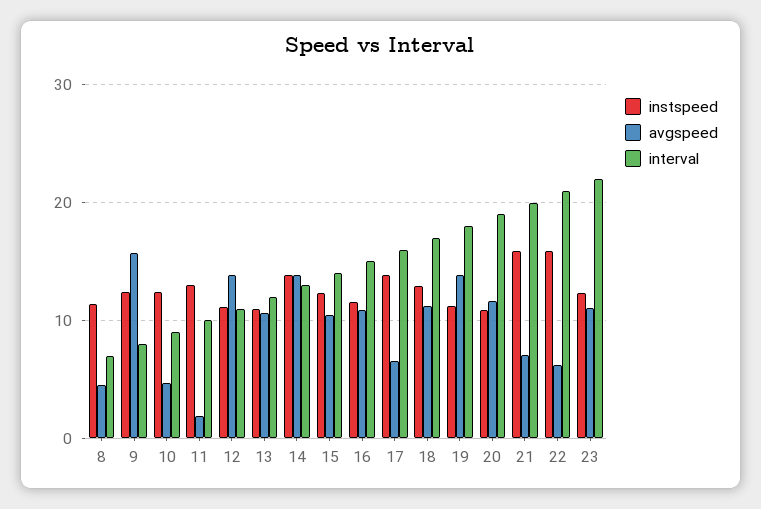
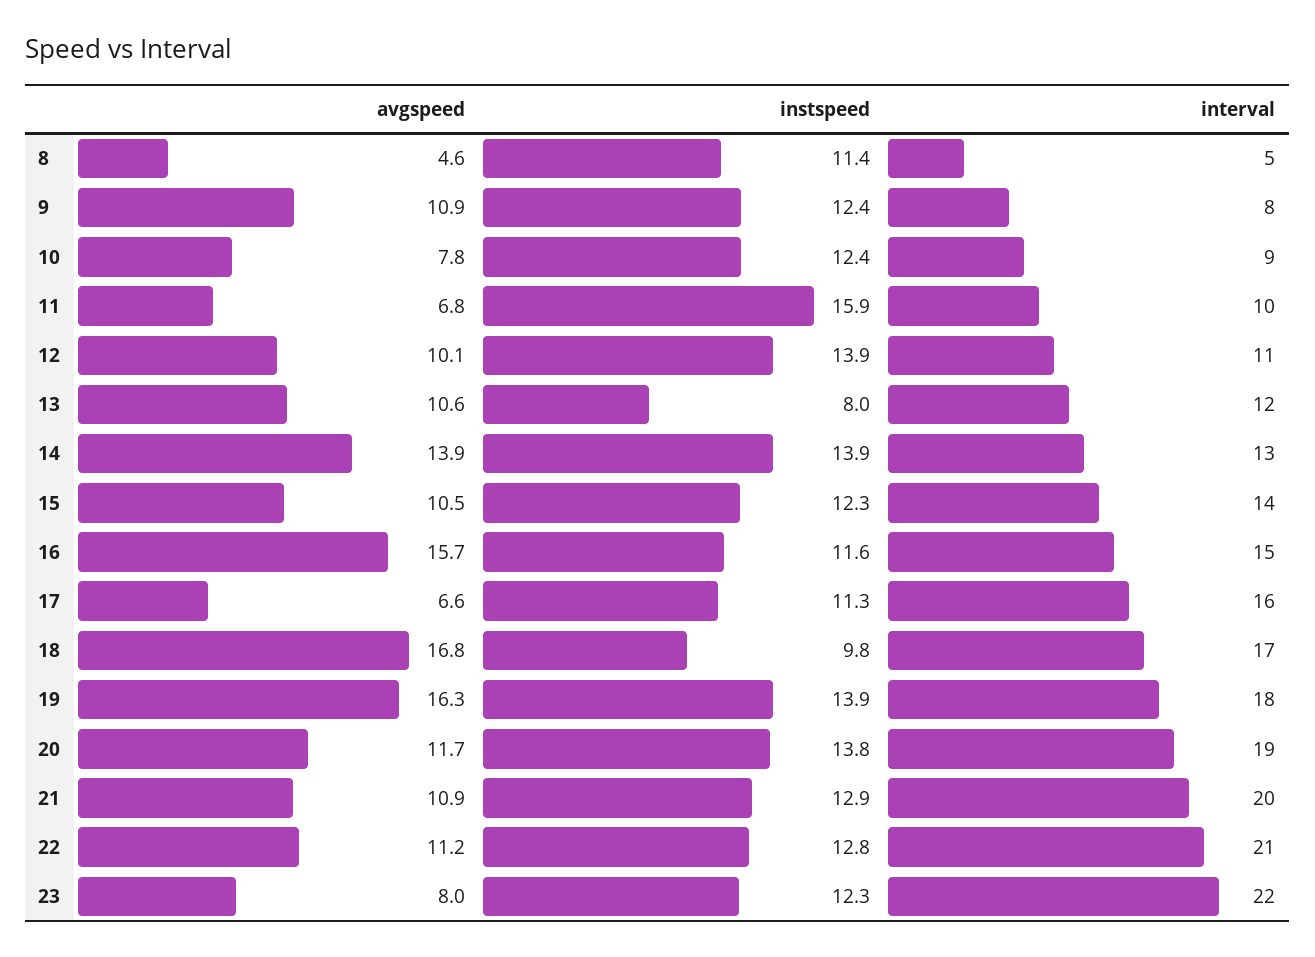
interval, 8: 7 -> 5
avgspeed, 9: 16 -> 10.9
avgspeed, 10: 5 -> 7.8
instspeed, 11: 13 -> 15.9
avgspeed, 11: 2 -> 6.8
instspeed, 12: 11 -> 13.9
avgspeed, 12: 14 -> 10.1
instspeed, 13: 11 -> 8
avgspeed, 16: 11 -> 15.7
instspeed, 17: 14 -> 11.3
instspeed, 18: 13 -> 9.8
avgspeed, 18: 11 -> 16.8
instspeed, 19: 11 -> 13.9
avgspeed, 19: 14 -> 16.3
instspeed, 20: 11 -> 13.8
instspeed, 21: 16 -> 12.9
avgspeed, 21: 7 -> 10.9
instspeed, 22: 16 -> 12.8
avgspeed, 22: 6 -> 11.2
avgspeed, 23: 11 -> 8

